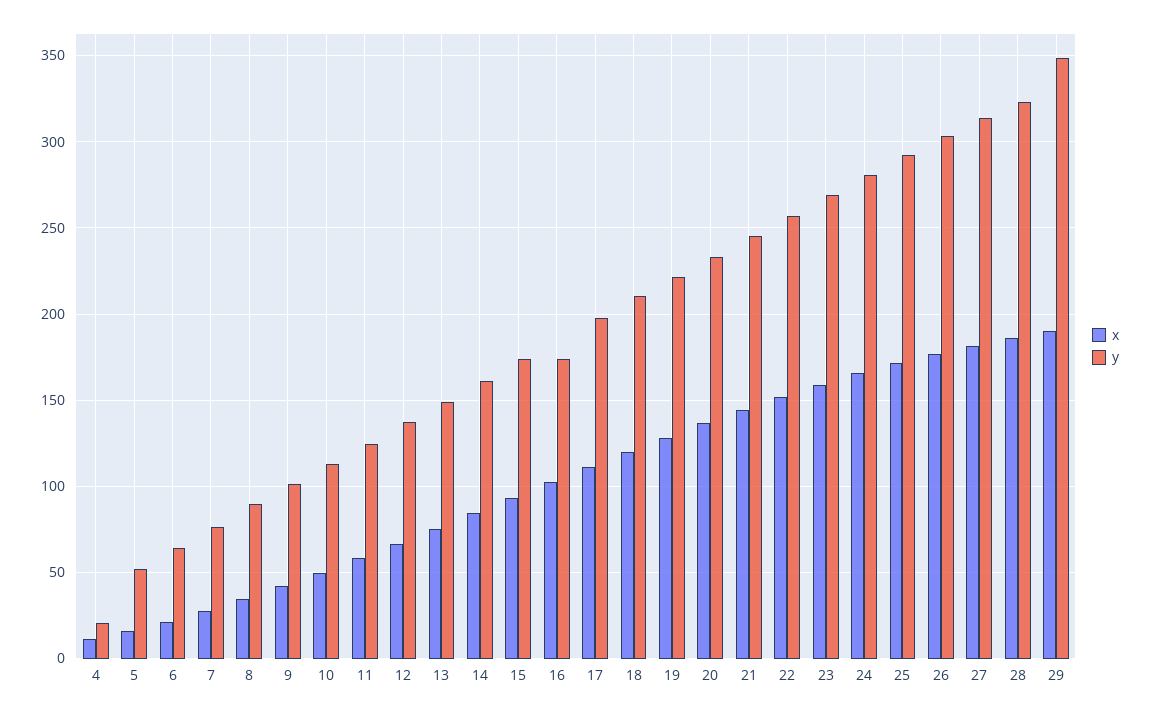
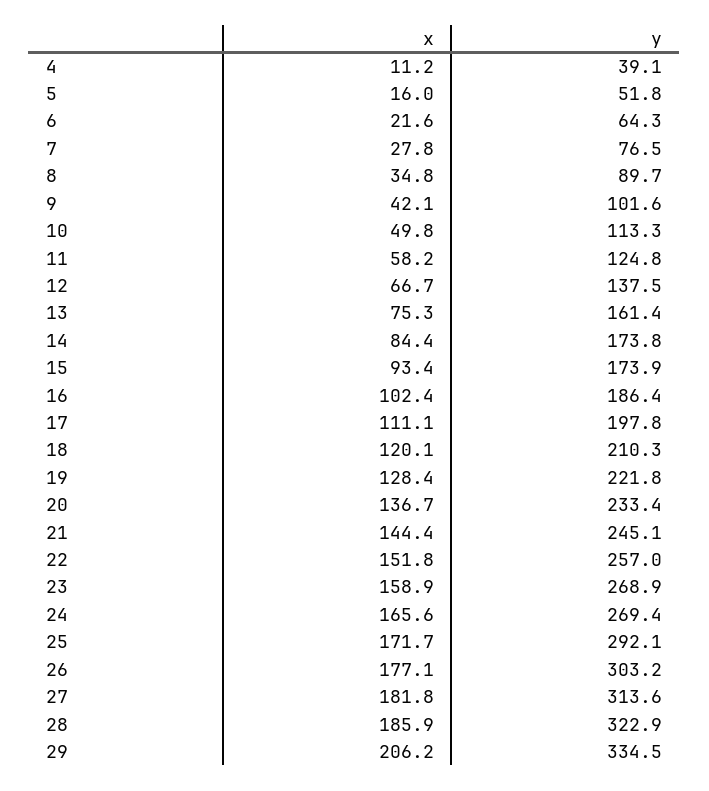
y, 4: 20 -> 39.1
y, 13: 150 -> 161.4
y, 14: 160 -> 173.8
y, 16: 175 -> 186.4
y, 24: 280 -> 269.4
x, 29: 190 -> 206.2
y, 29: 350 -> 334.5

